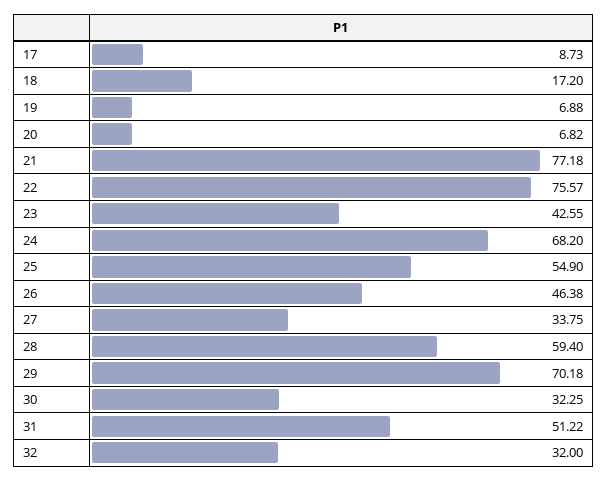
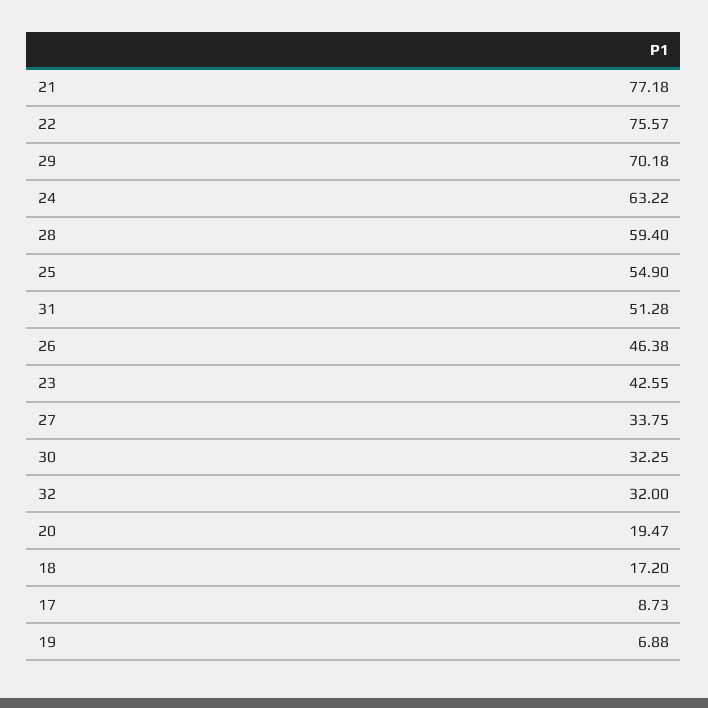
20: 6.82 -> 19.47
24: 68.2 -> 63.22
31: 51.22 -> 51.28

